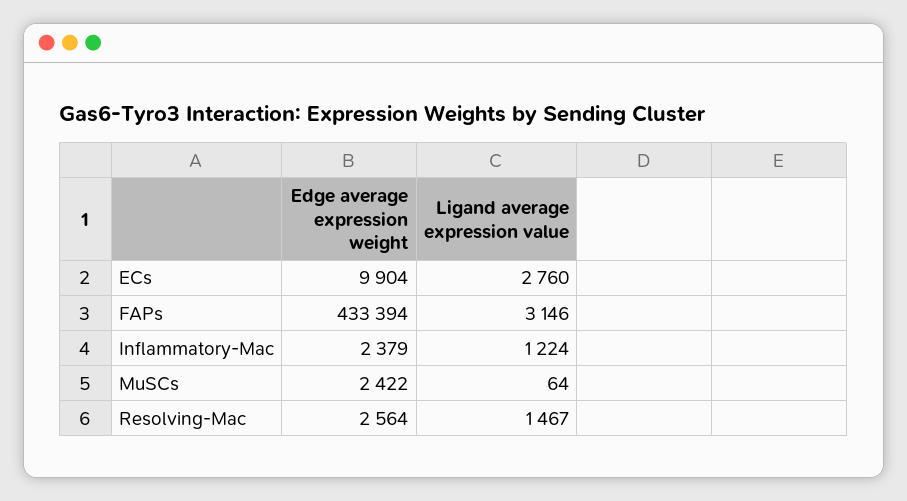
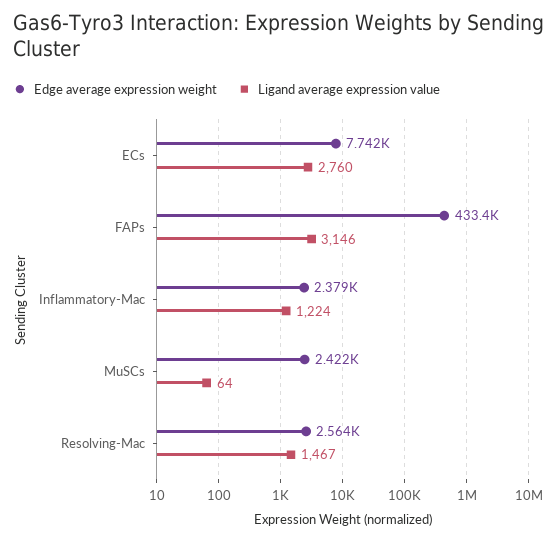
Edge average expression weight, ECs: 9904 -> 7742

